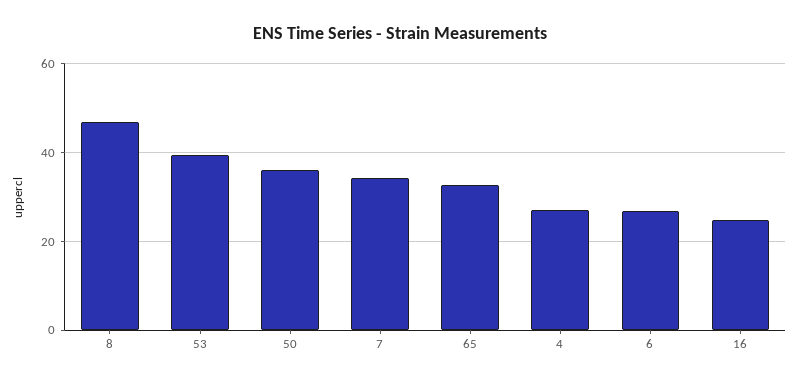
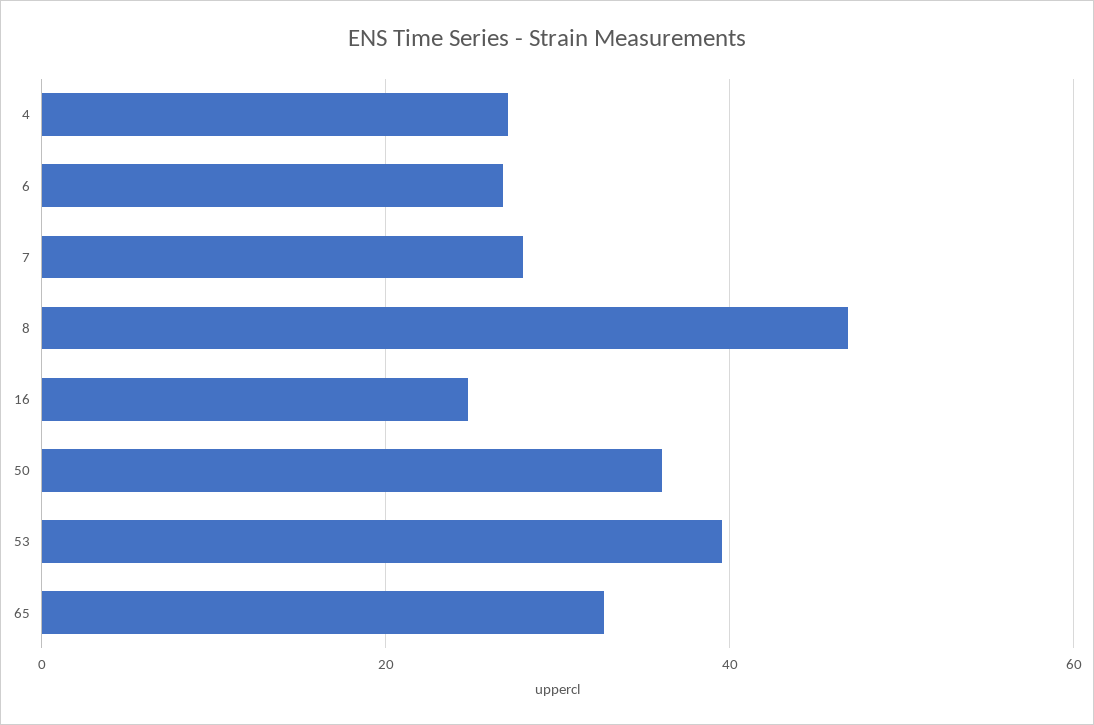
7: 34 -> 28

